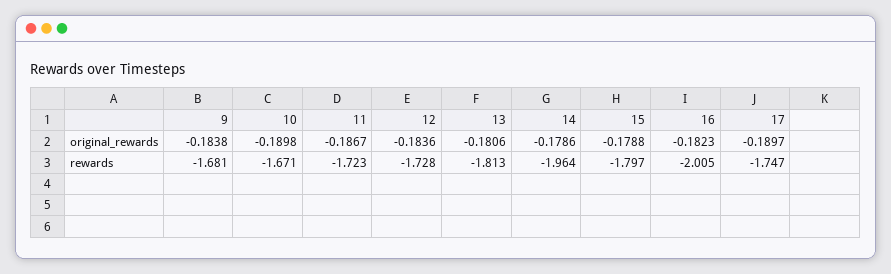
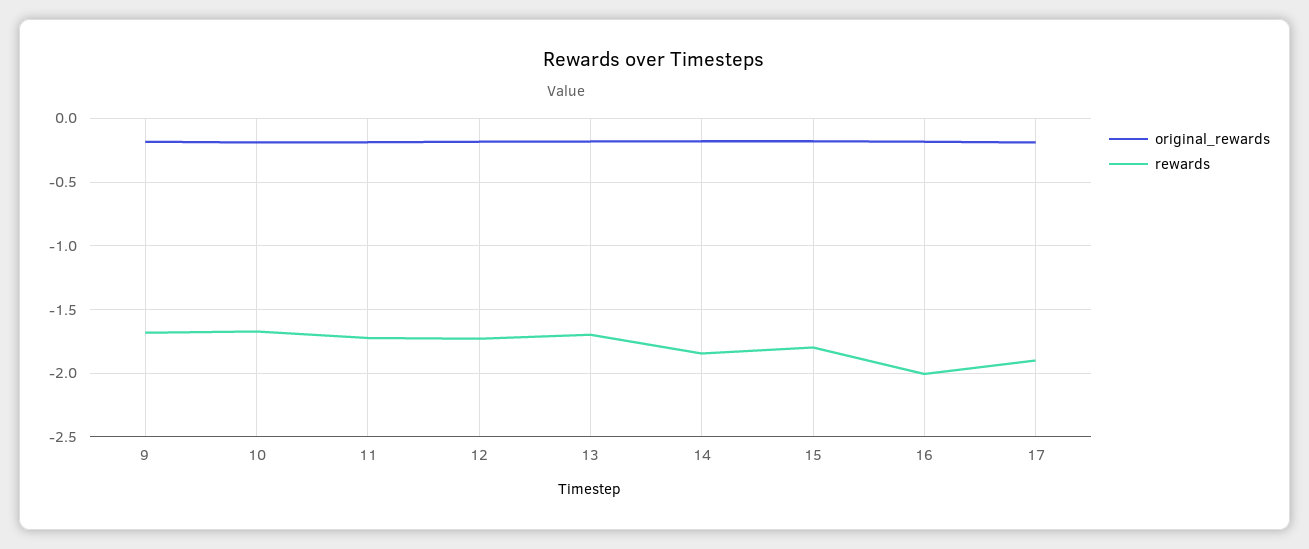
rewards, 13: -1.813 -> -1.7
rewards, 14: -1.964 -> -1.85
rewards, 17: -1.747 -> -1.9

